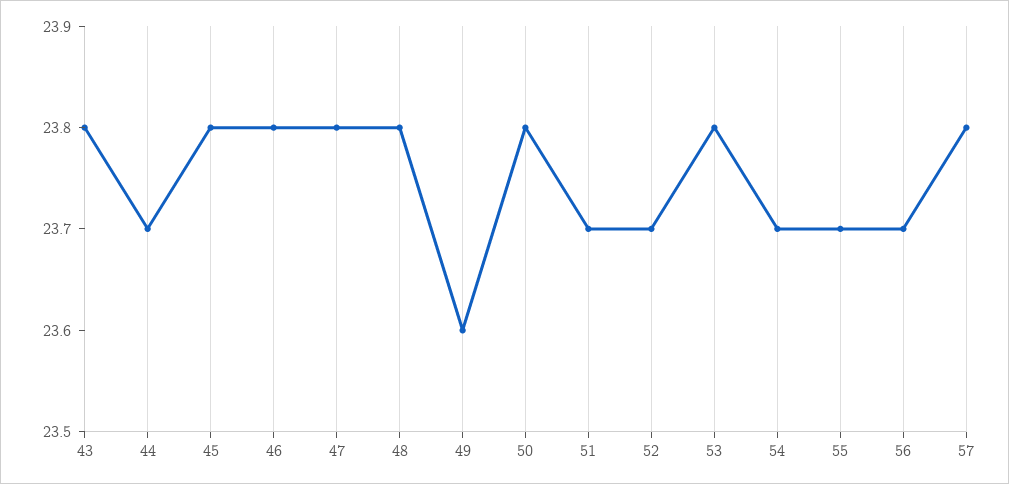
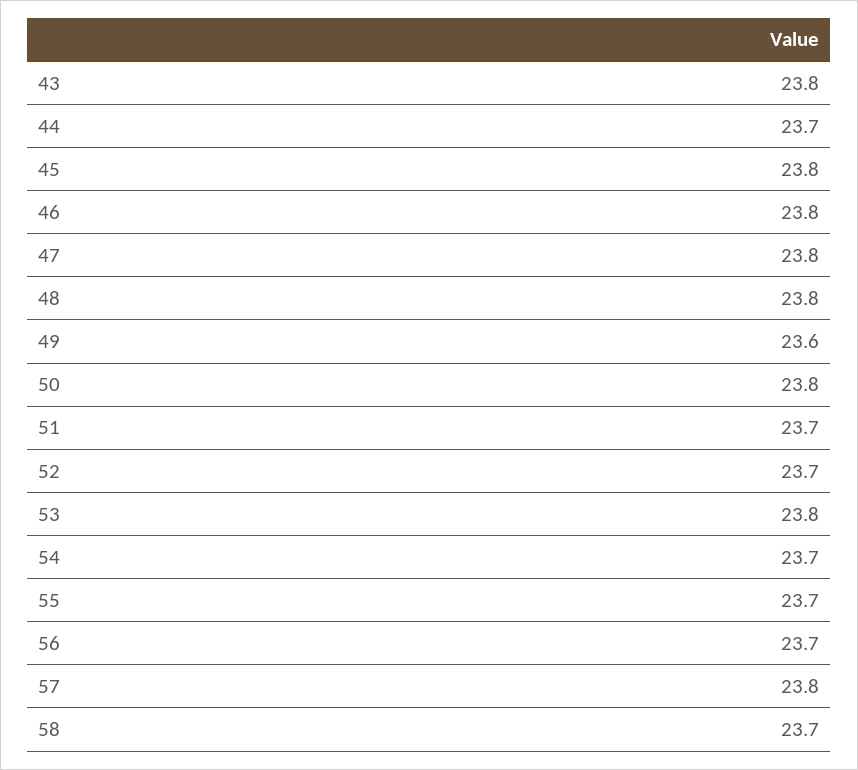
58: none -> 23.7

